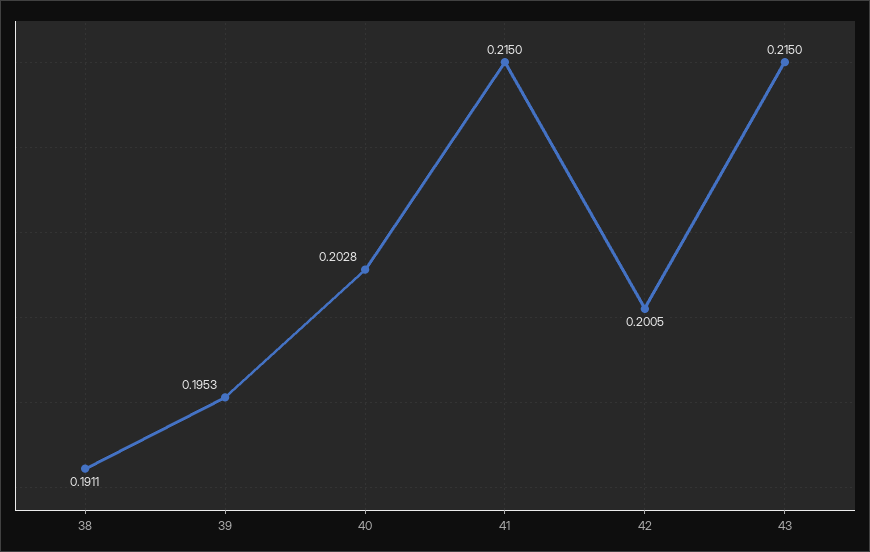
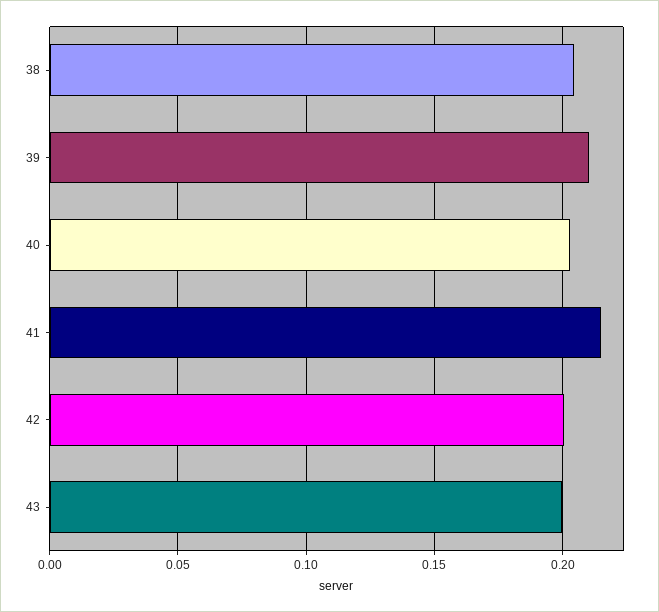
38: 0.1911 -> 0.205
39: 0.1953 -> 0.21
43: 0.215 -> 0.2

